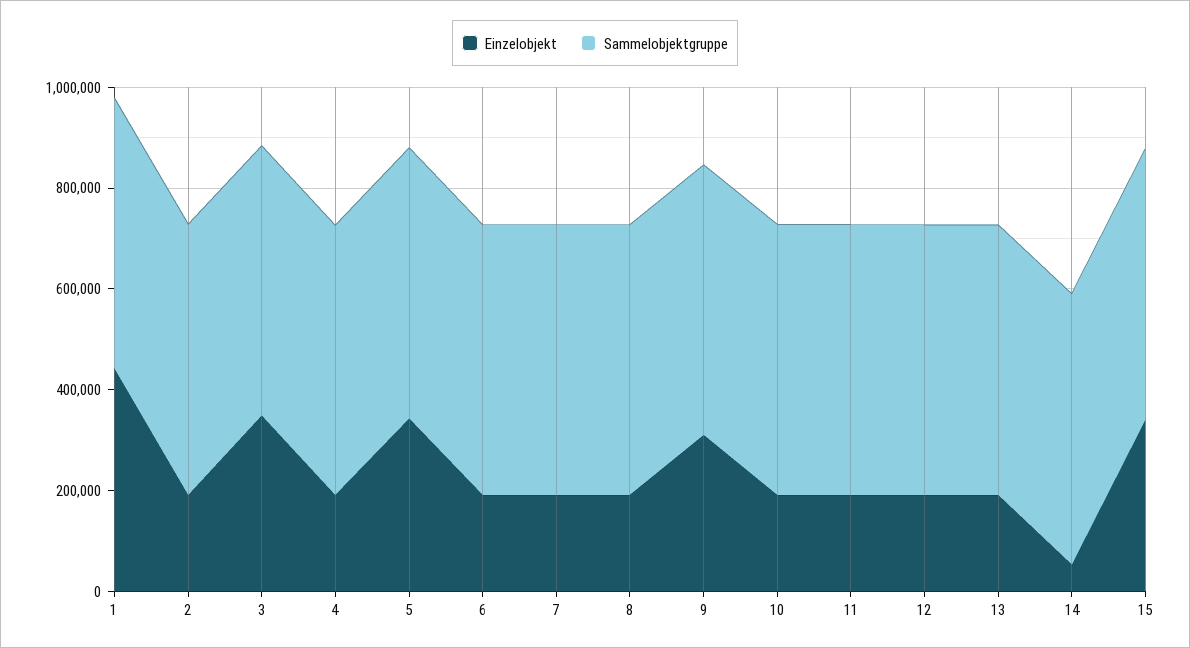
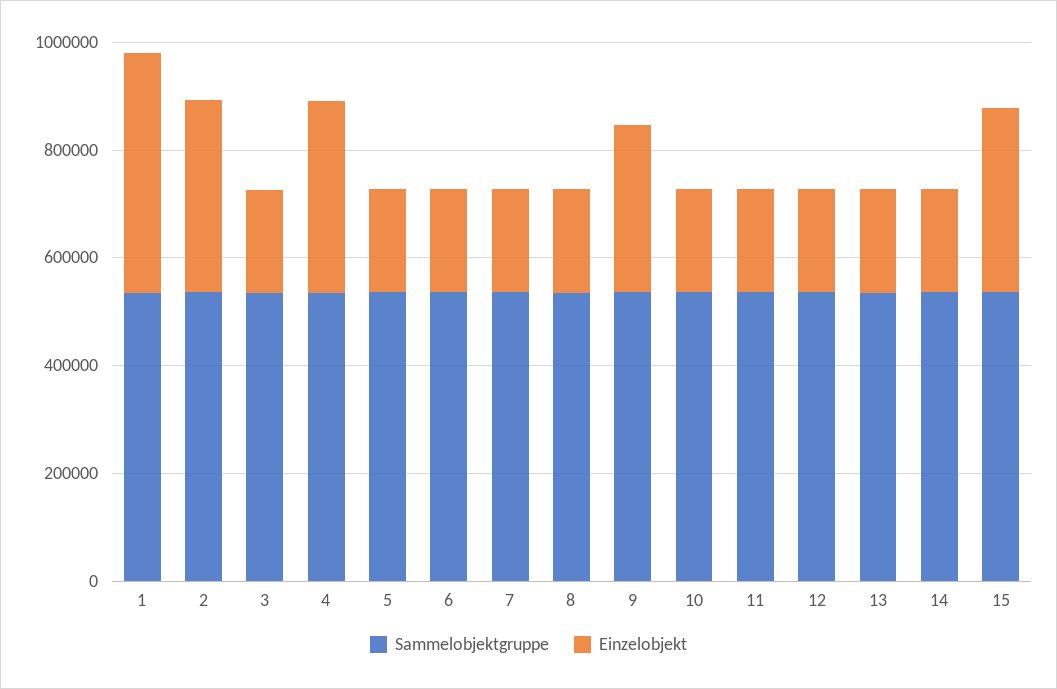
Einzelobjekt, 2: 200000 -> 350000
Einzelobjekt, 3: 350000 -> 200000
Einzelobjekt, 4: 200000 -> 350000
Einzelobjekt, 5: 350000 -> 200000
Einzelobjekt, 14: 50000 -> 200000

